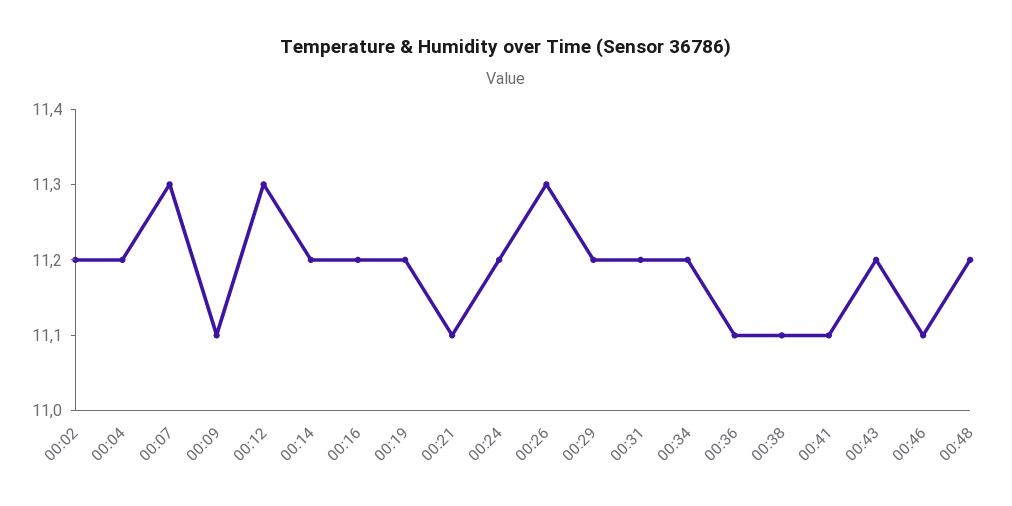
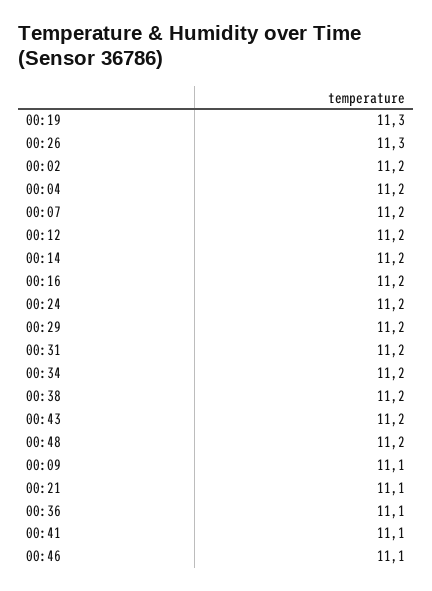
00:07: 11.3 -> 11.2
00:12: 11.3 -> 11.2
00:19: 11.2 -> 11.3
00:38: 11.1 -> 11.2

